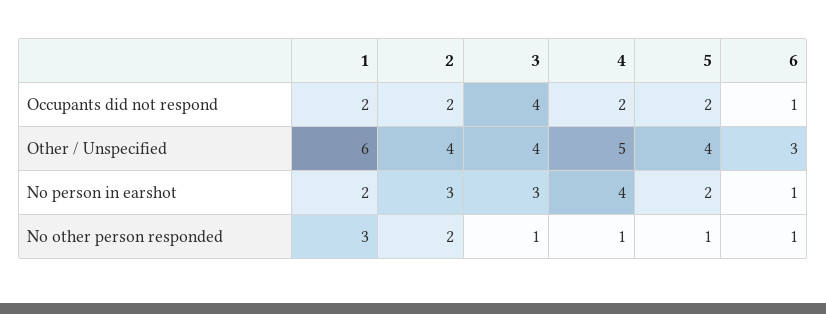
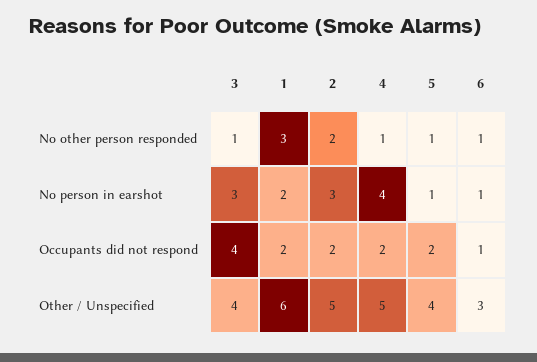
2, Other / Unspecified: 4 -> 5
5, No person in earshot: 2 -> 1

